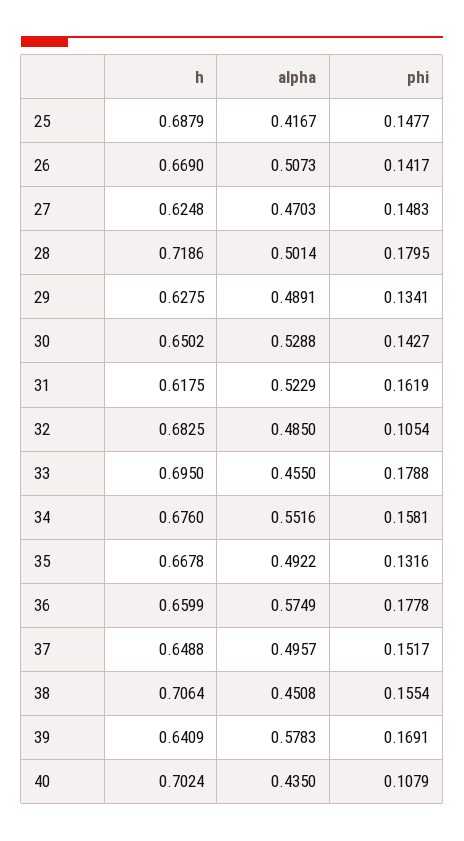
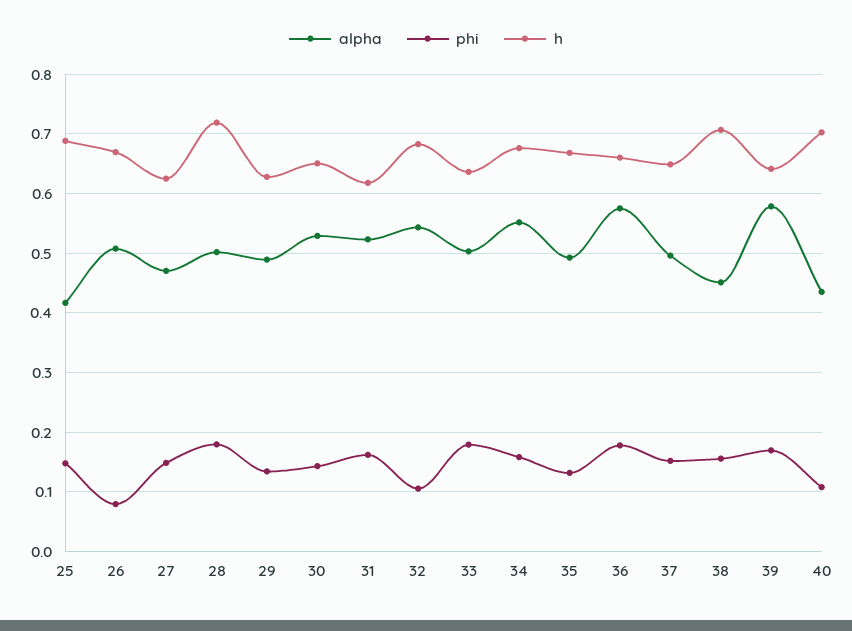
phi, 26: 0.1417 -> 0.08
alpha, 32: 0.485 -> 0.54
h, 33: 0.695 -> 0.64
alpha, 33: 0.455 -> 0.5

